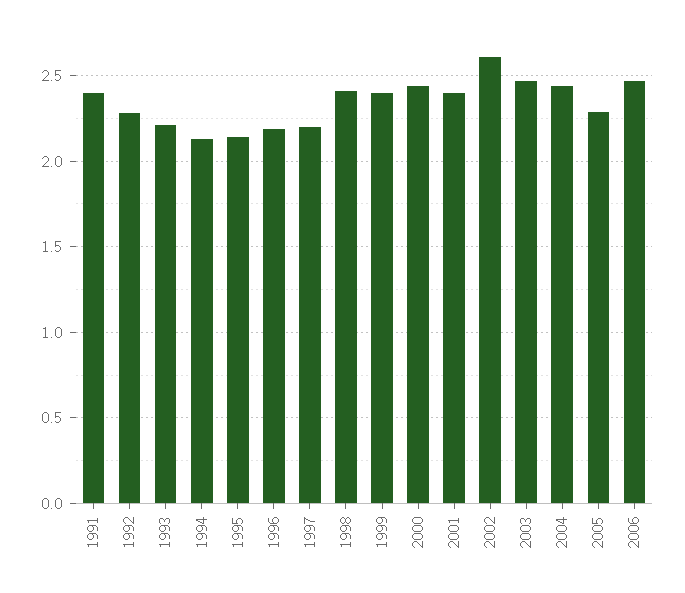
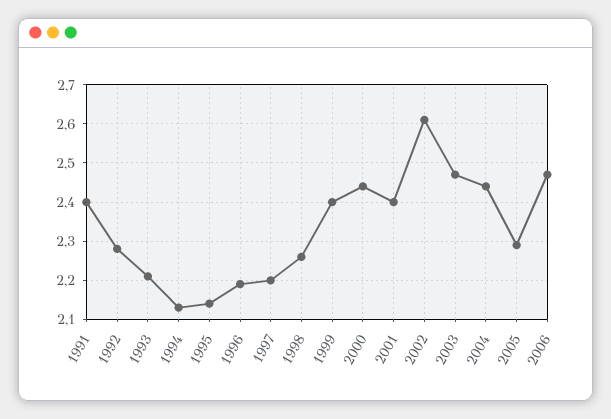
1998: 2.4 -> 2.25

